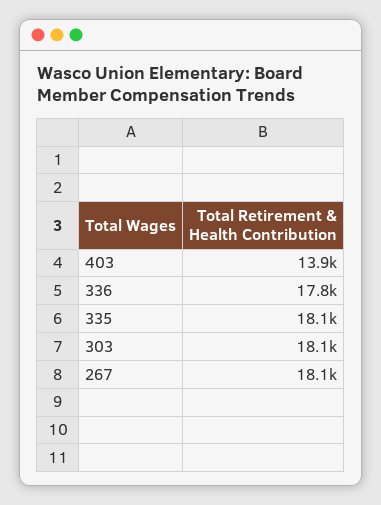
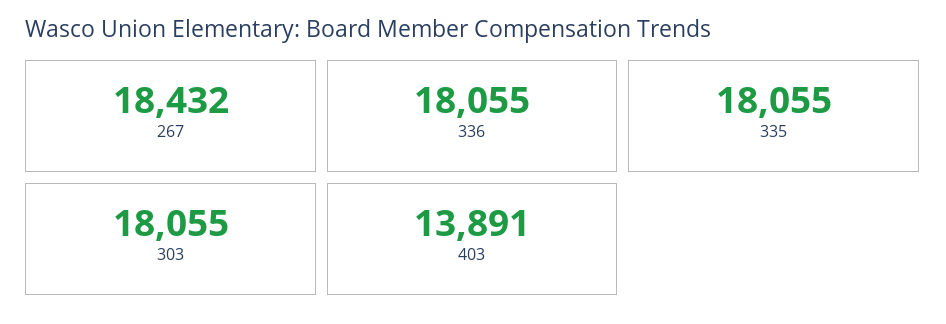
336: 17800 -> 18055
267: 18100 -> 18432

